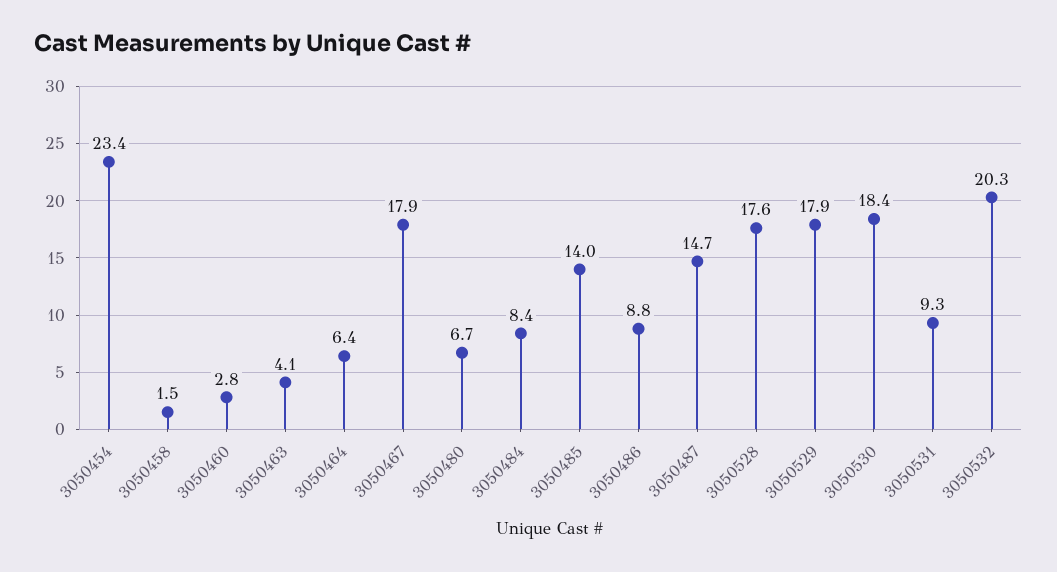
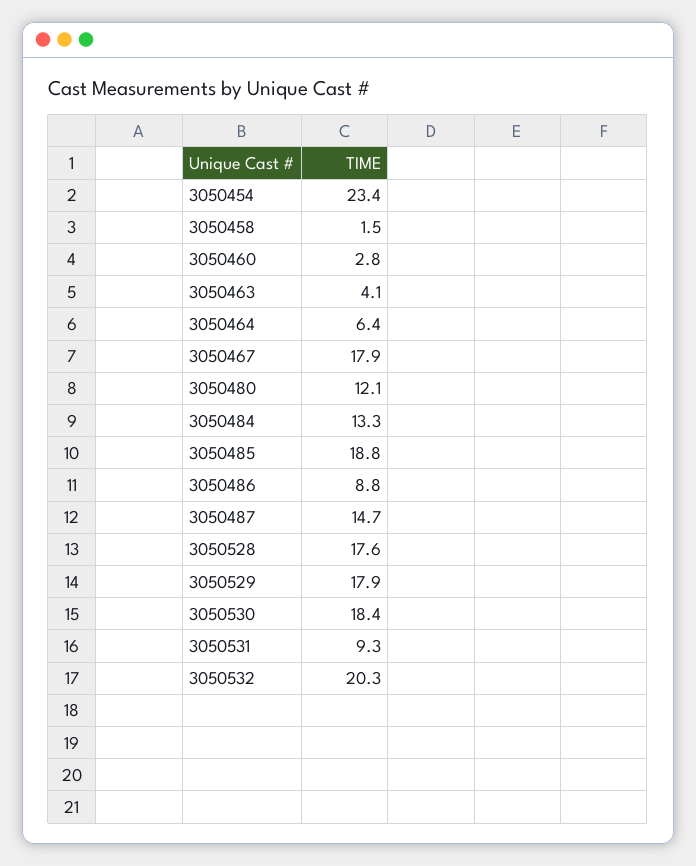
3050480: 6.7 -> 12.1
3050484: 8.4 -> 13.3
3050485: 14 -> 18.8

